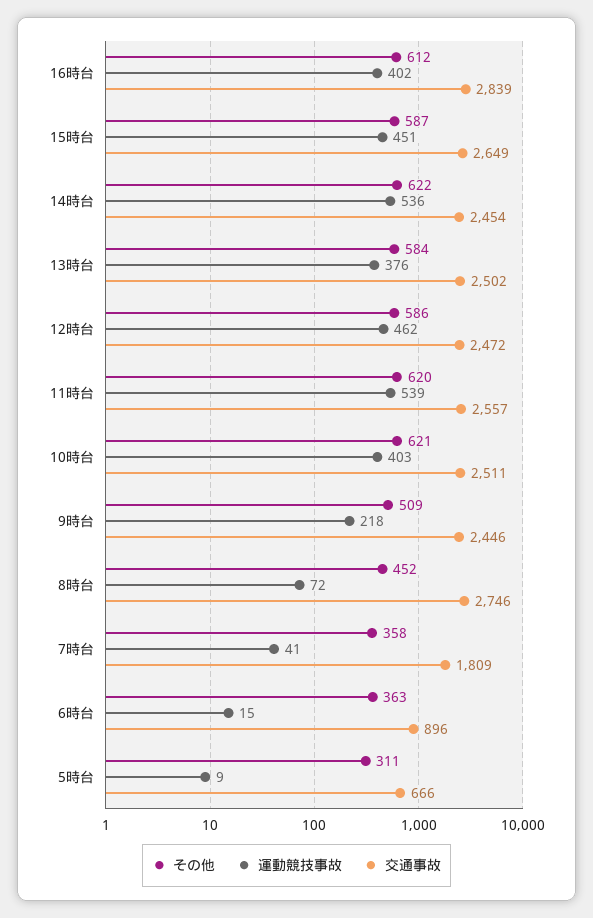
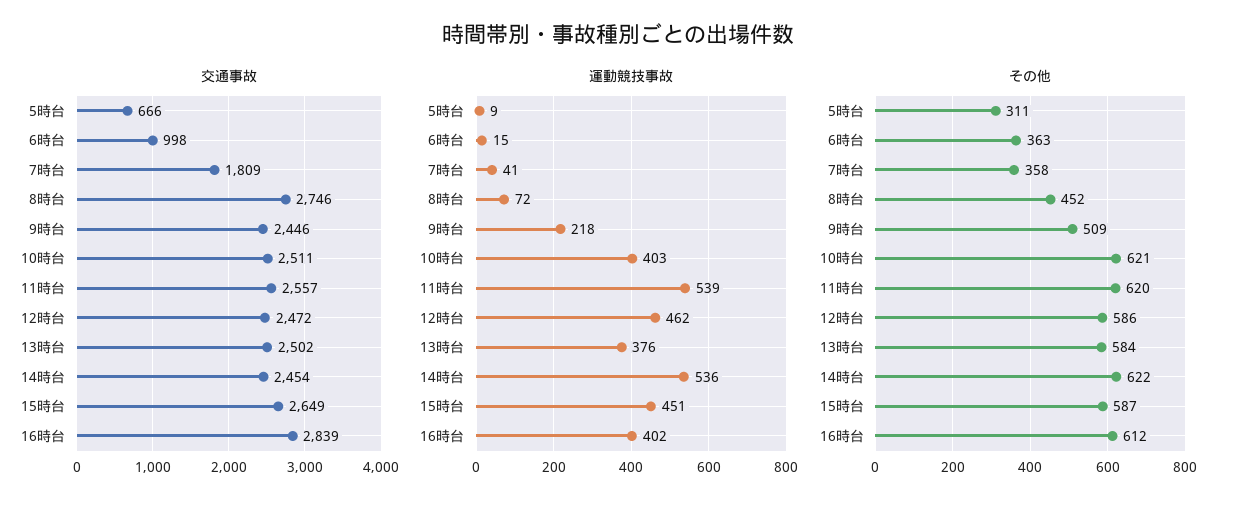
交通事故, 6時台: 896 -> 998

